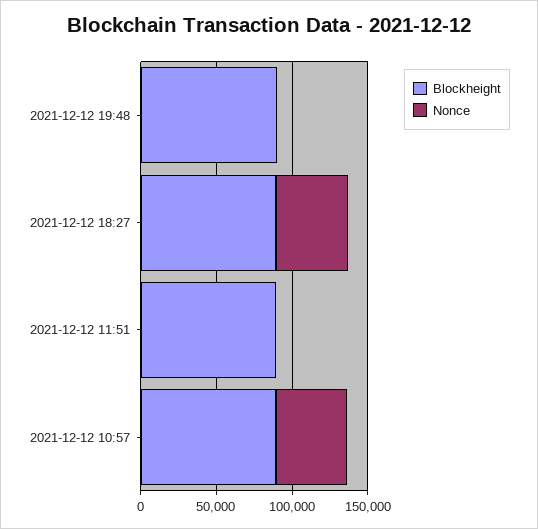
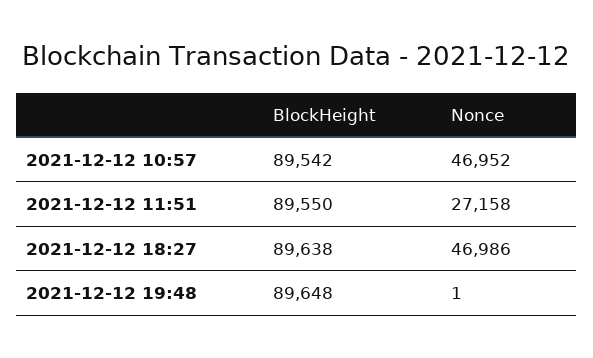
Nonce, 2021-12-12 11:51: 0 -> 27158

